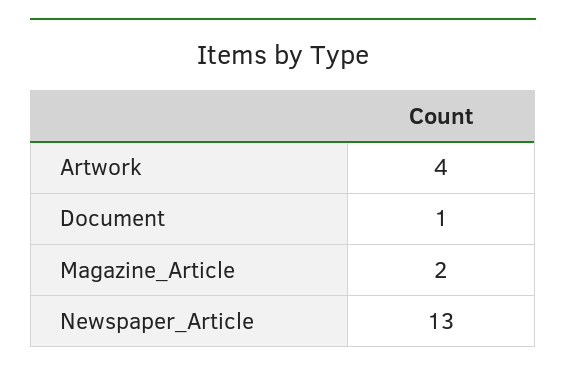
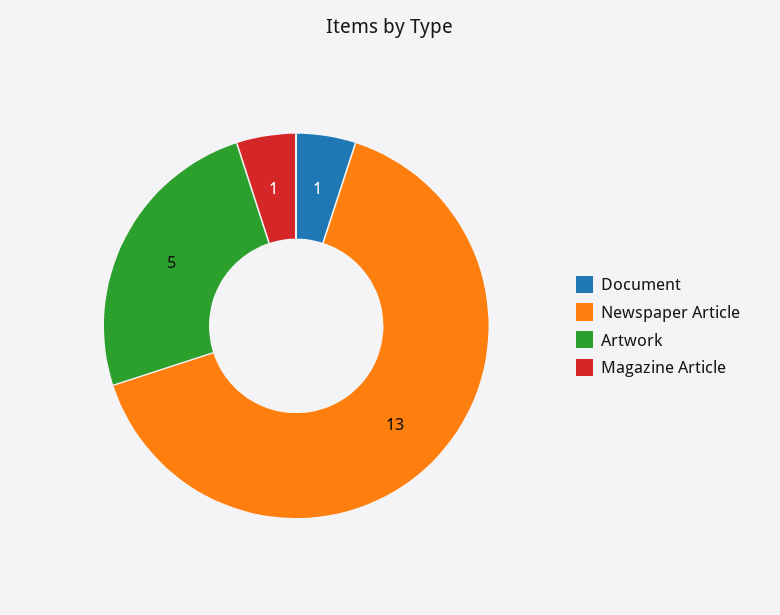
Artwork: 4 -> 5
Magazine_Article: 2 -> 1

